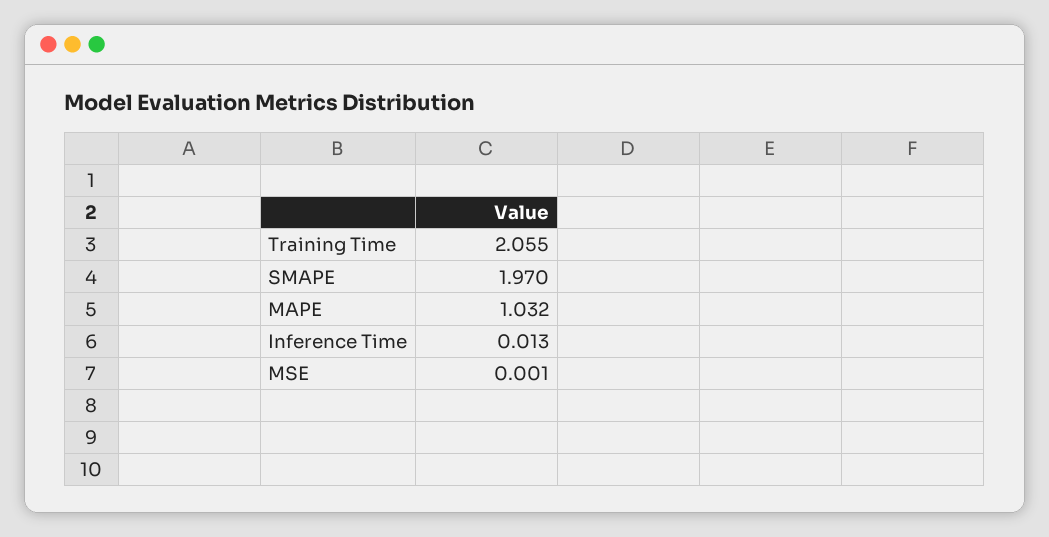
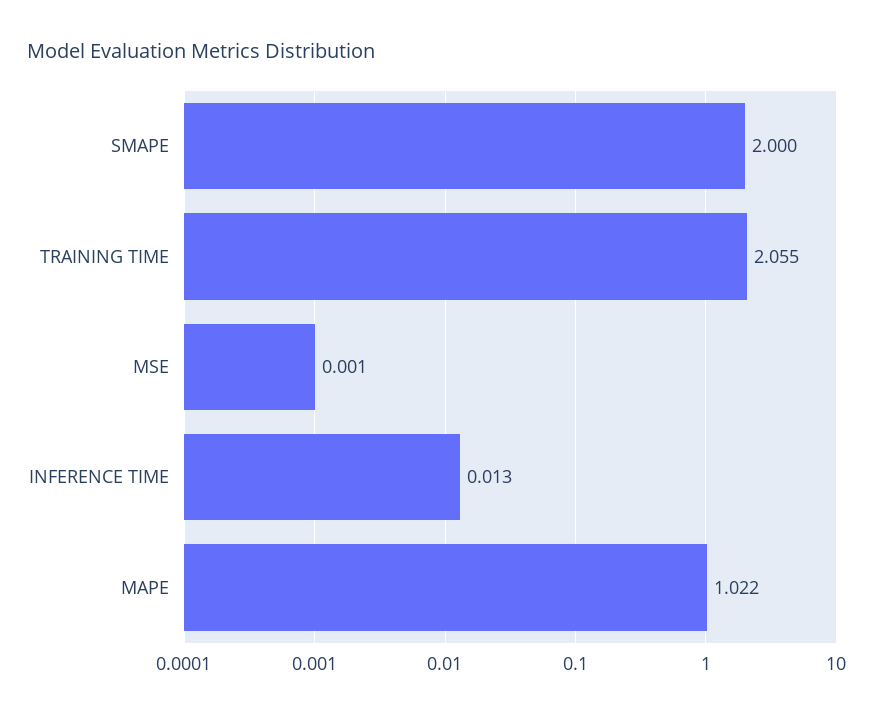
SMAPE: 1.97 -> 2
MAPE: 1.032 -> 1.022

